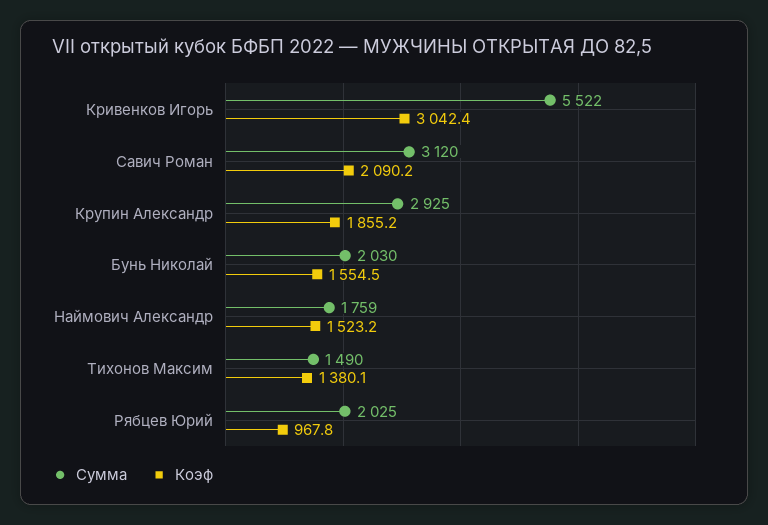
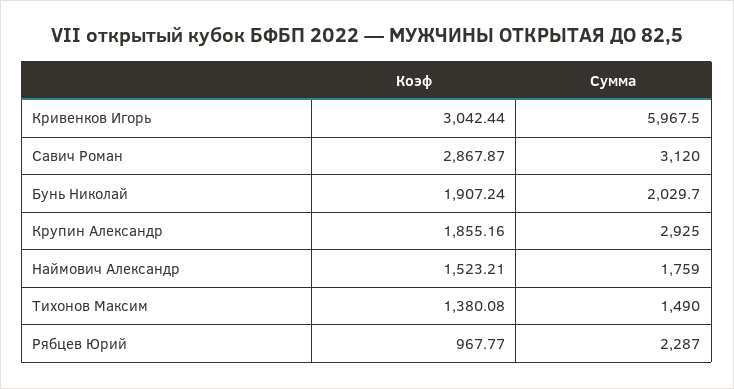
Сумма, Кривенков Игорь: 5522 -> 5967.5
Коэф, Савич Роман: 2090.2 -> 2867.87
Коэф, Бунь Николай: 1554.5 -> 1907.24
Сумма, Рябцев Юрий: 2025 -> 2287

